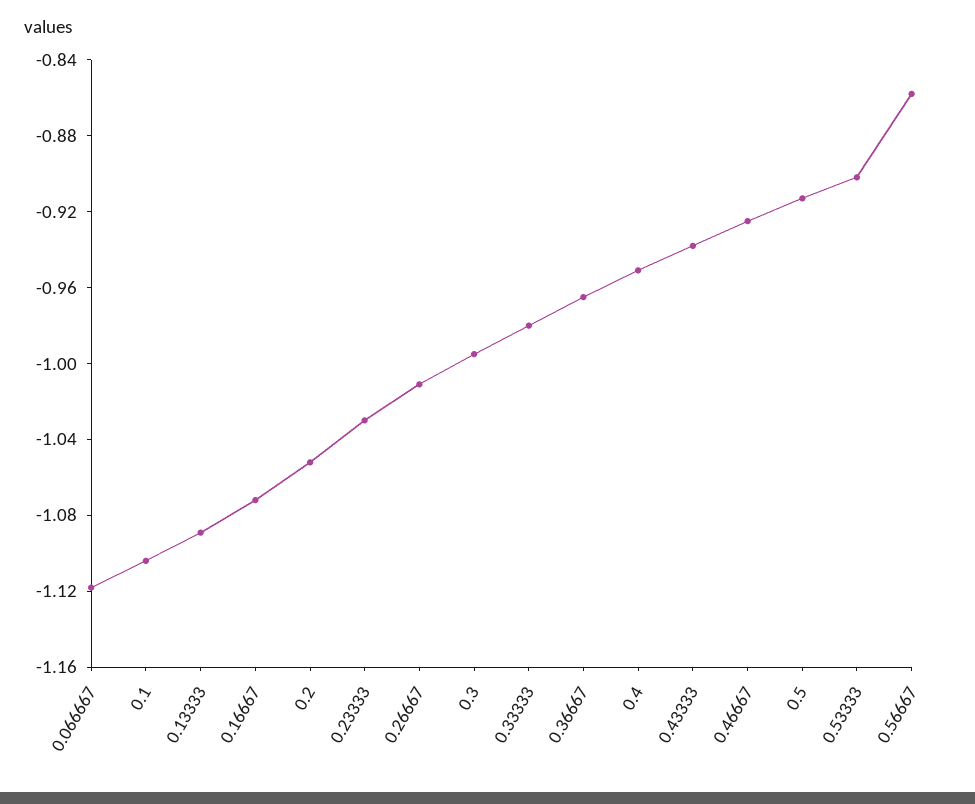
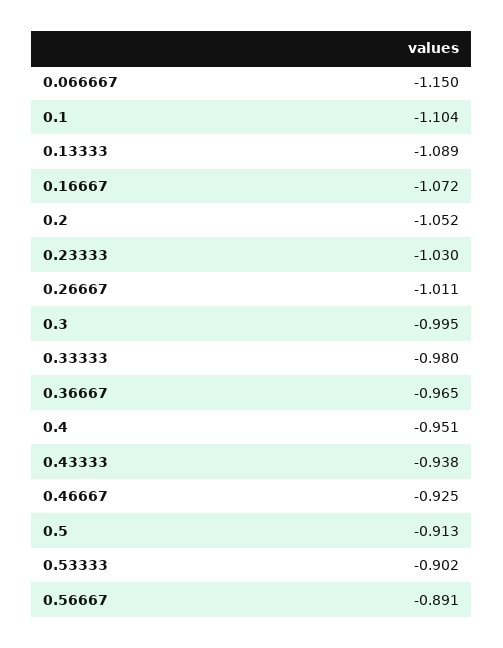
0.066667: -1.12 -> -1.15
0.56667: -0.86 -> -0.891

